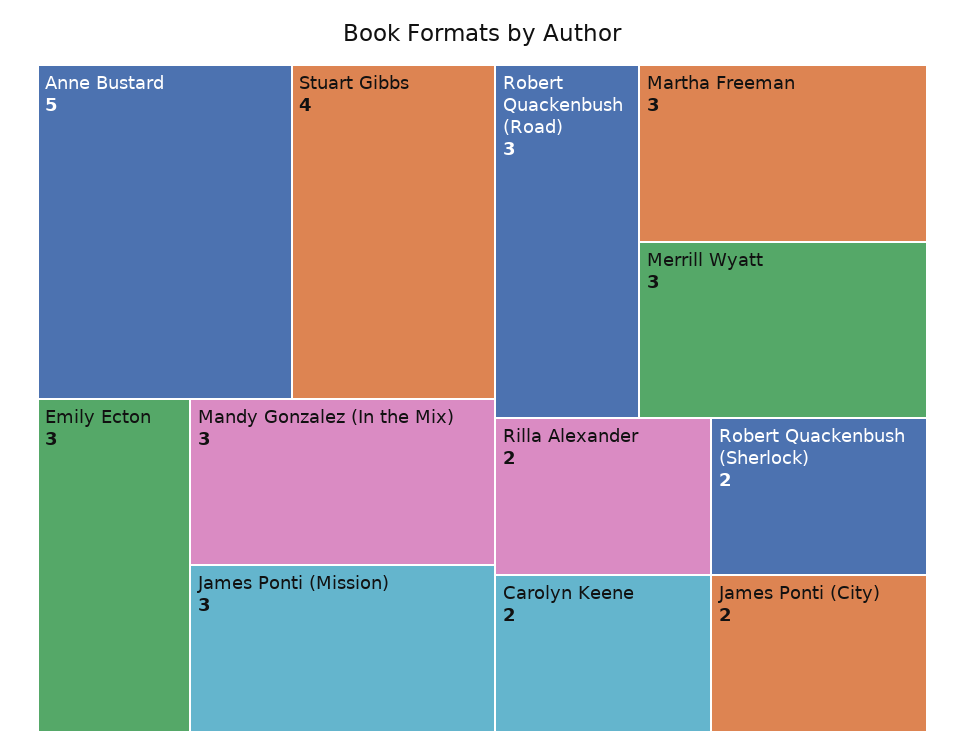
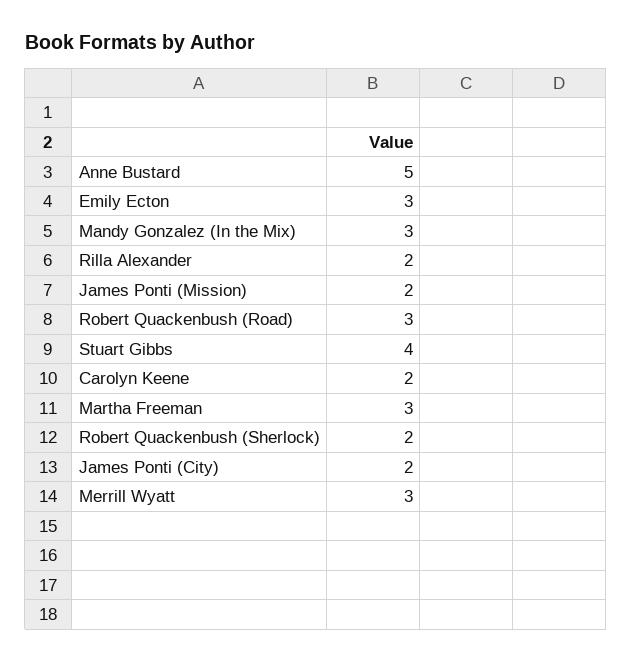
James Ponti (Mission): 3 -> 2

